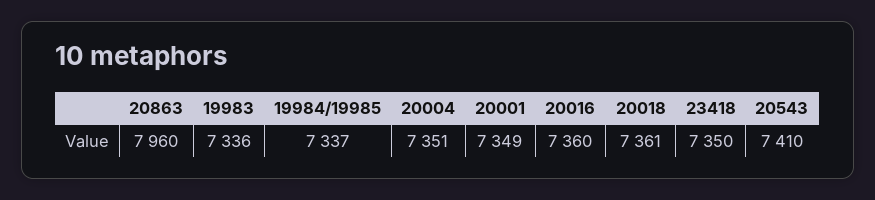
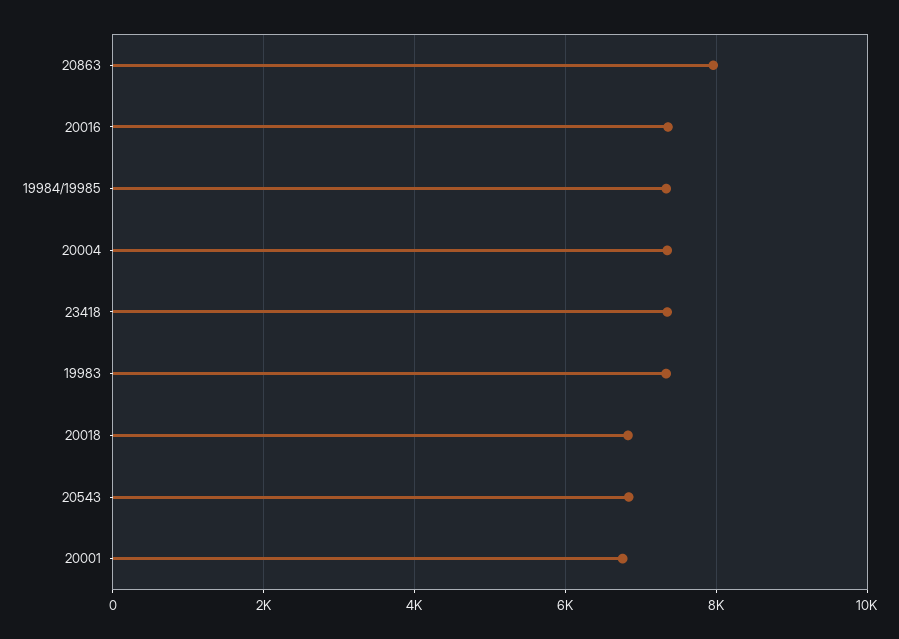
20001: 7349 -> 6800
20018: 7361 -> 6800
20543: 7410 -> 6800

